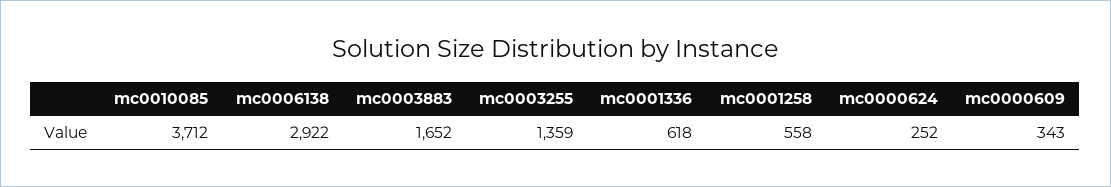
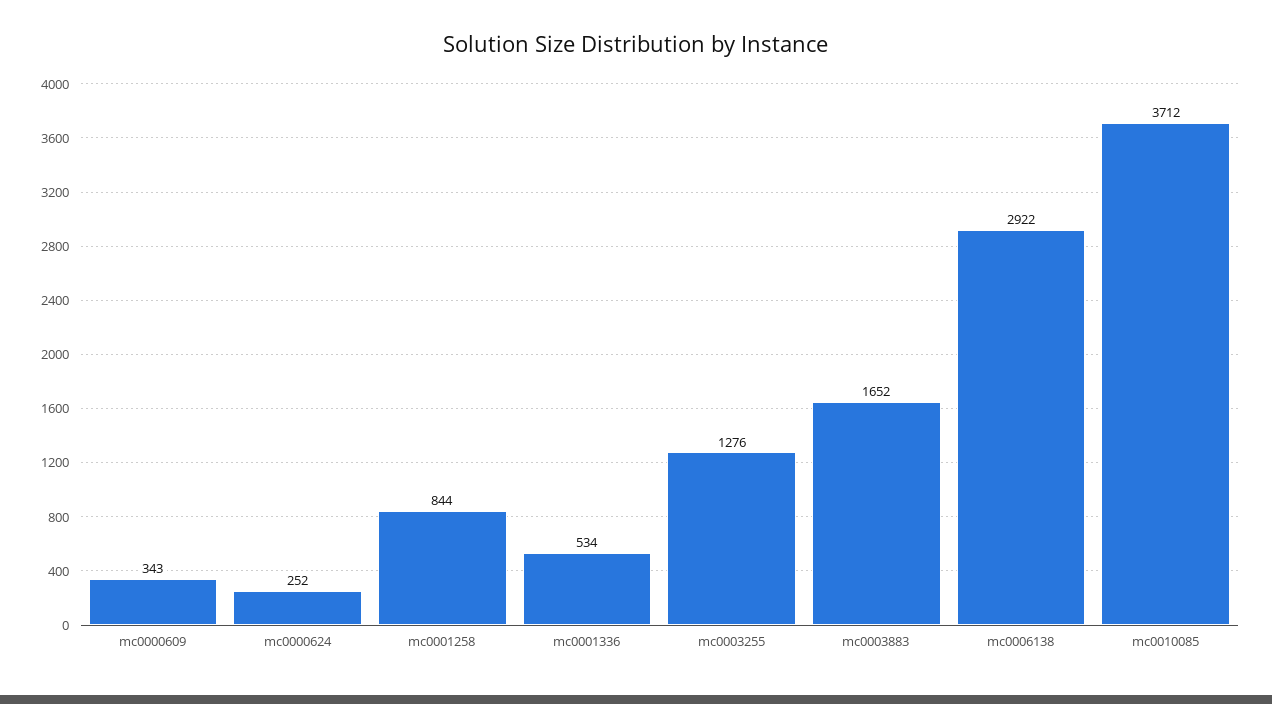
mc0003255: 1359 -> 1276
mc0001336: 618 -> 534
mc0001258: 558 -> 844

